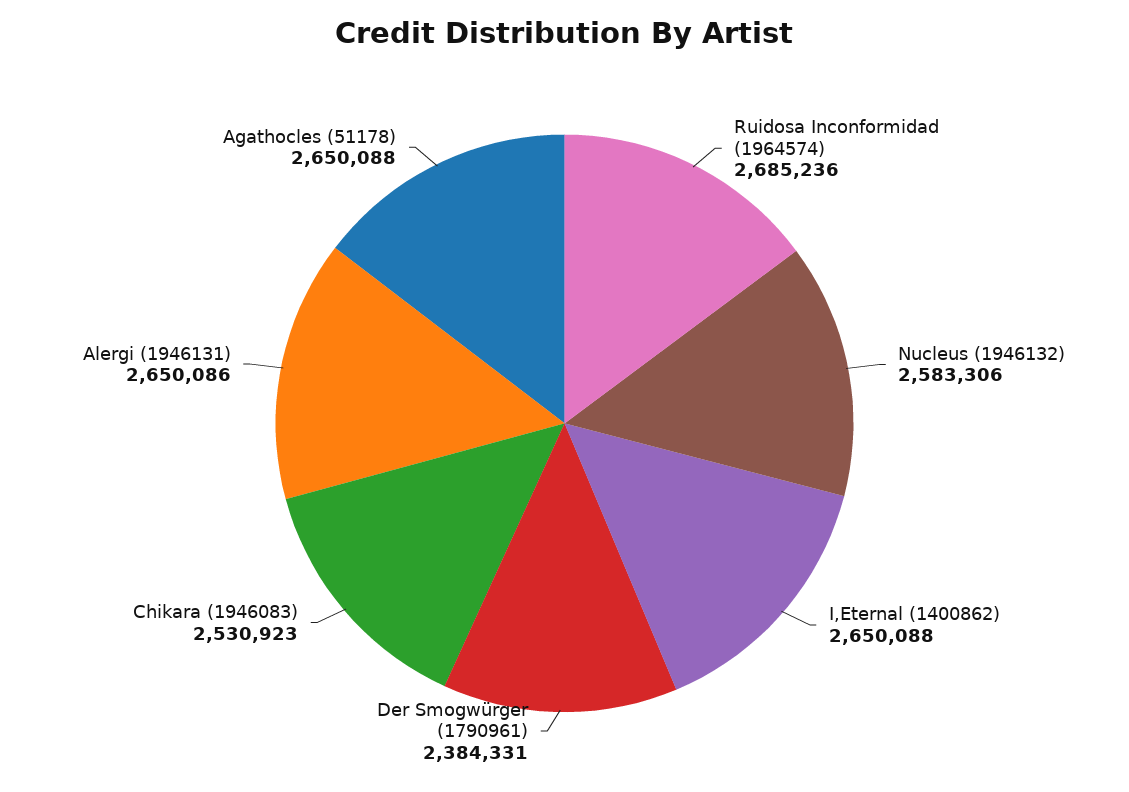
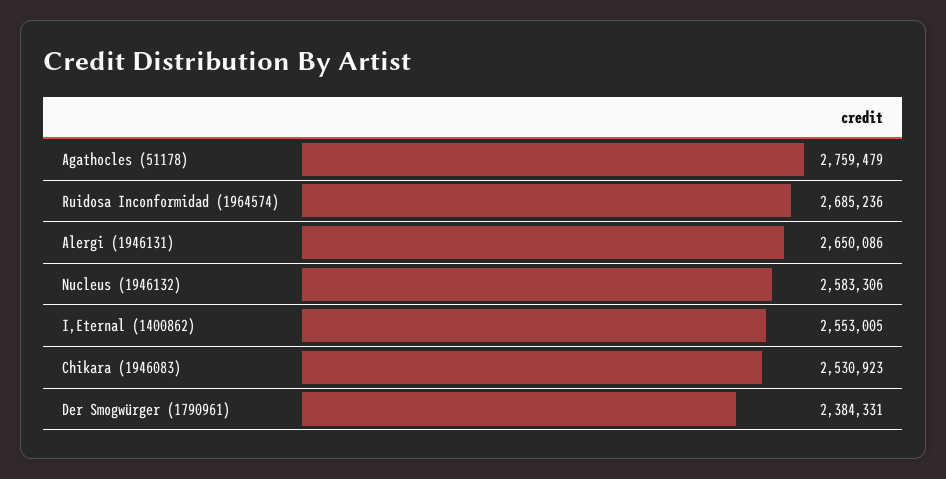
I,Eternal (1400862): 2650088 -> 2553005
Agathocles (51178): 2650088 -> 2759479

